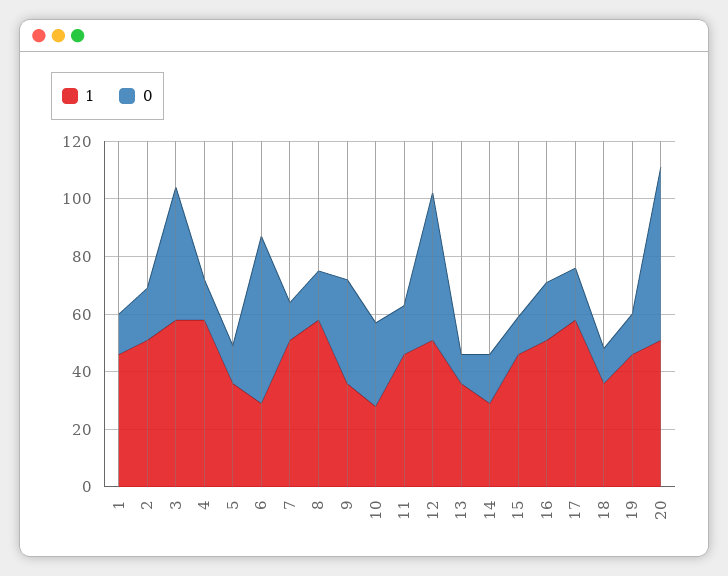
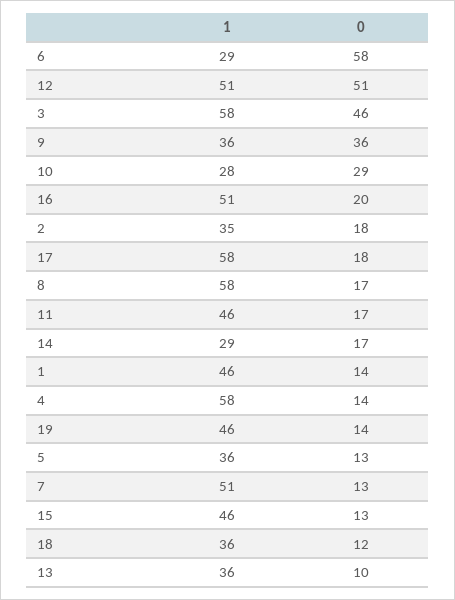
1, 2: 50 -> 35
1, 20: 50 -> none
0, 20: 60 -> none

